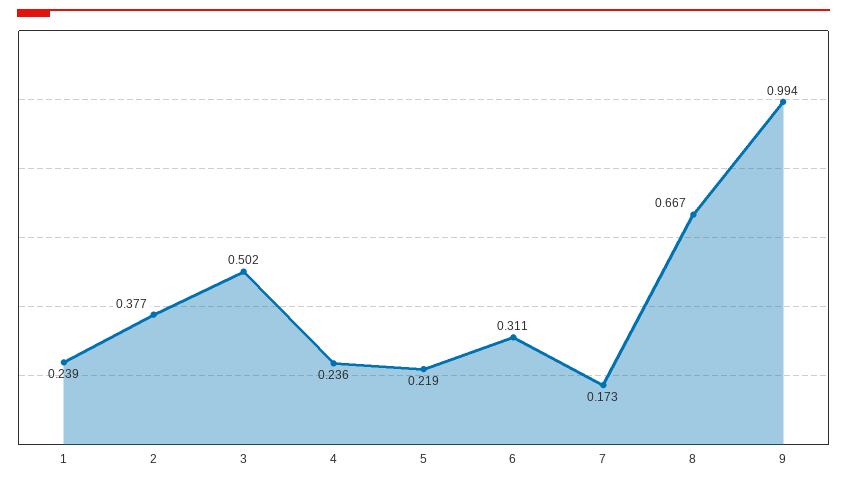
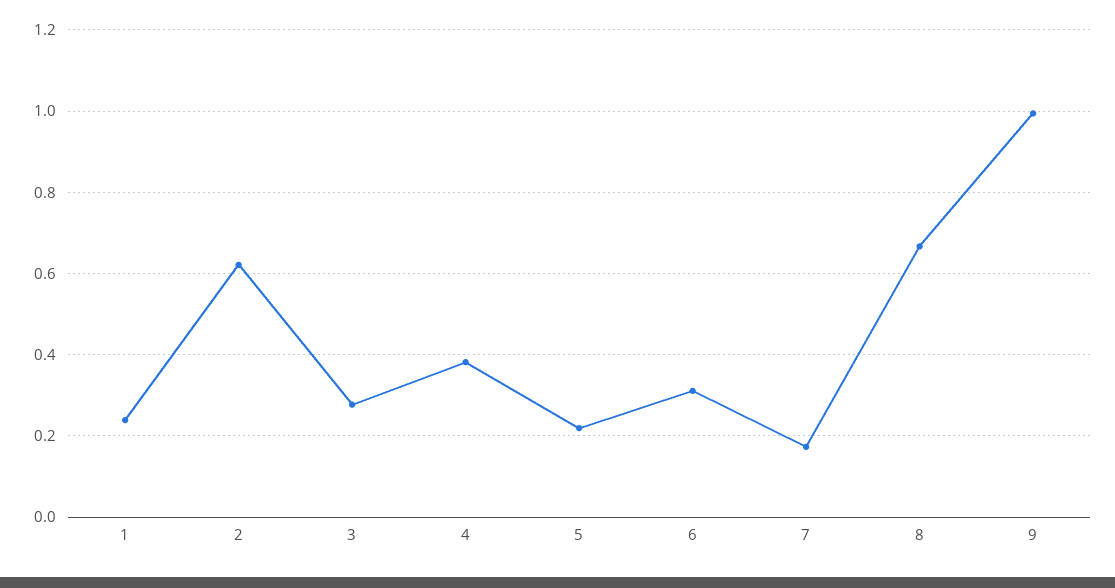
2: 0.377 -> 0.62
3: 0.502 -> 0.28
4: 0.236 -> 0.38

